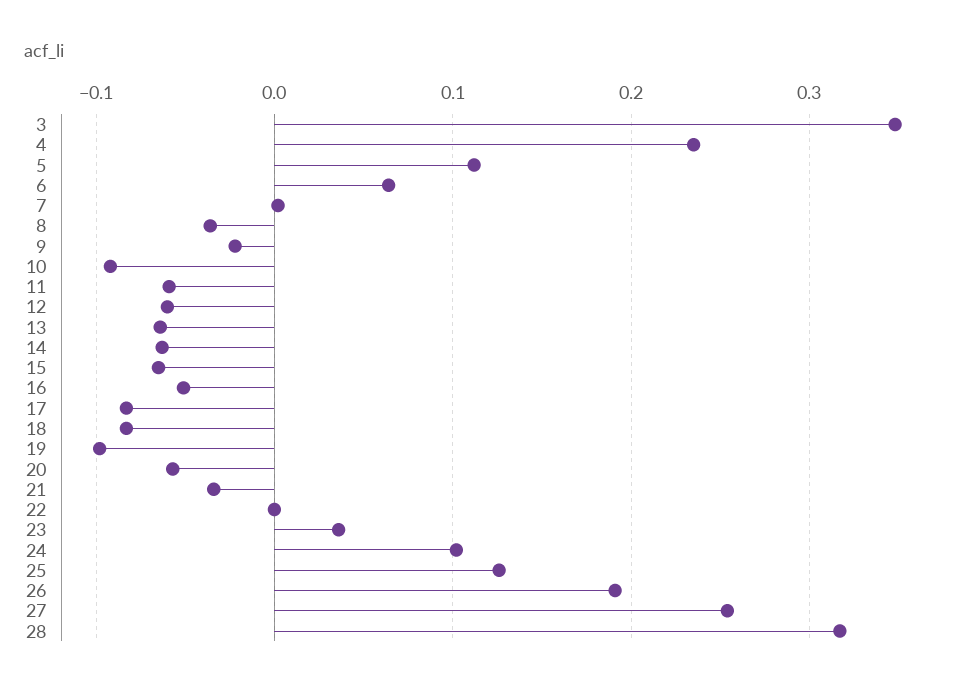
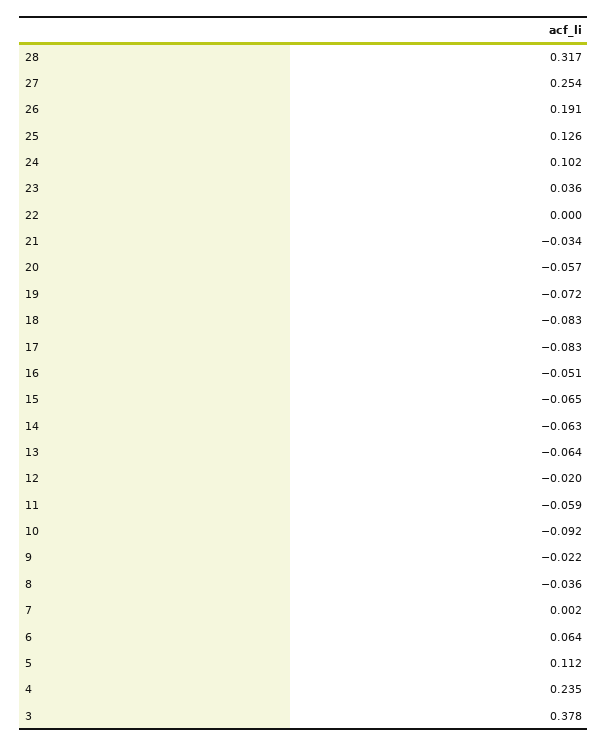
3: 0.35 -> 0.378
12: -0.06 -> -0.02
19: -0.1 -> -0.072

